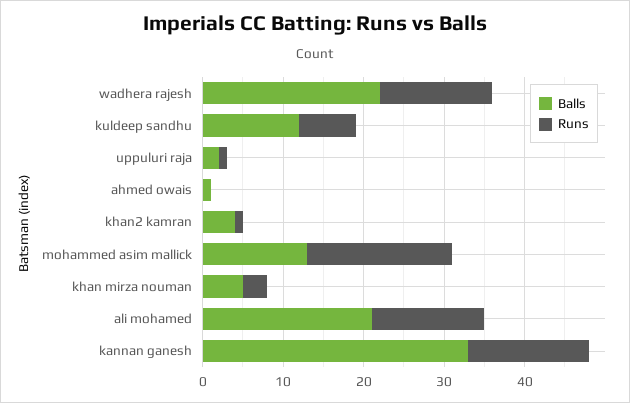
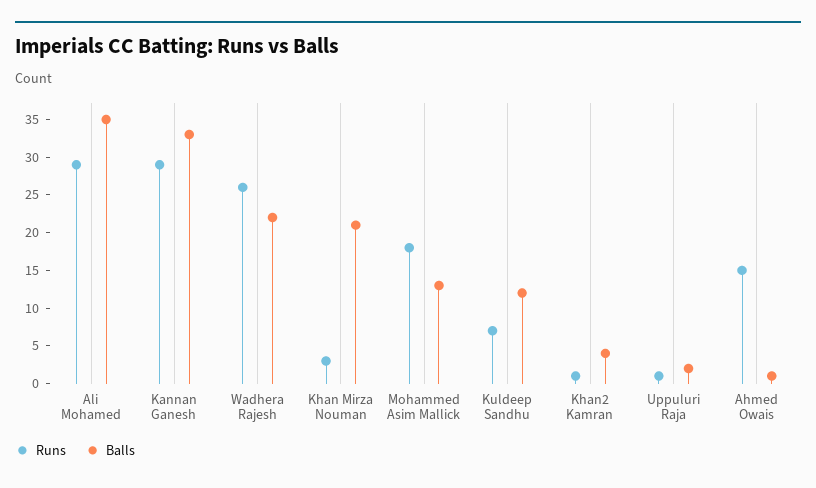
Runs, wadhera rajesh: 14 -> 25
Runs, ahmed owais: 0 -> 15
Balls, khan mirza nouman: 5 -> 20
Balls, ali mohamed: 21 -> 35
Runs, ali mohamed: 14 -> 30
Runs, kannan ganesh: 15 -> 30

